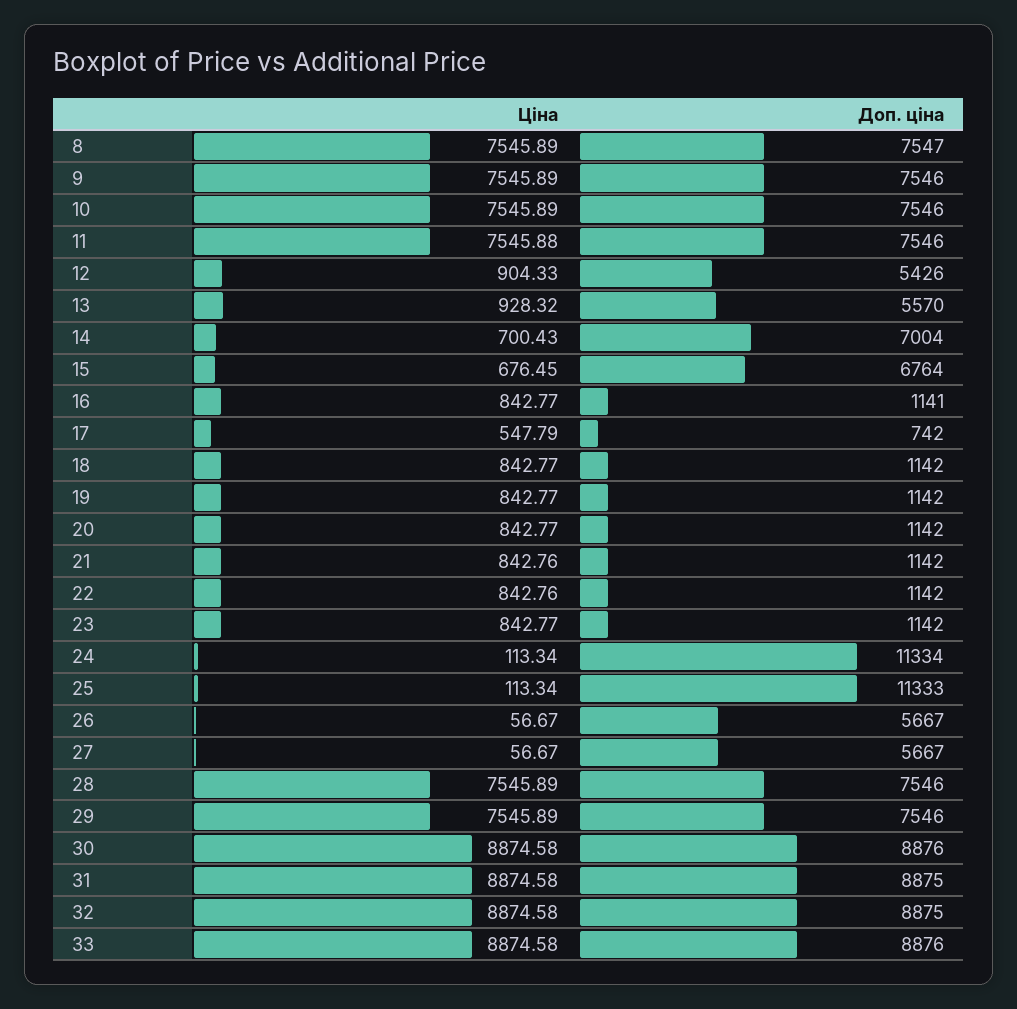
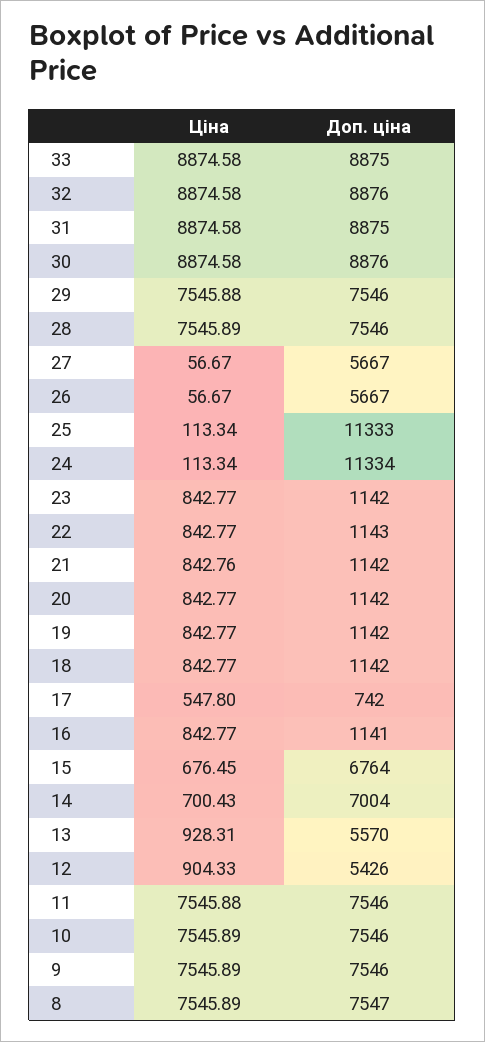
Ціна, 13: 928.32 -> 928.31
Ціна, 17: 547.79 -> 547.8
Ціна, 22: 842.76 -> 842.77
Доп. ціна, 22: 1142 -> 1143
Ціна, 29: 7545.89 -> 7545.88
Доп. ціна, 32: 8875 -> 8876
Доп. ціна, 33: 8876 -> 8875

